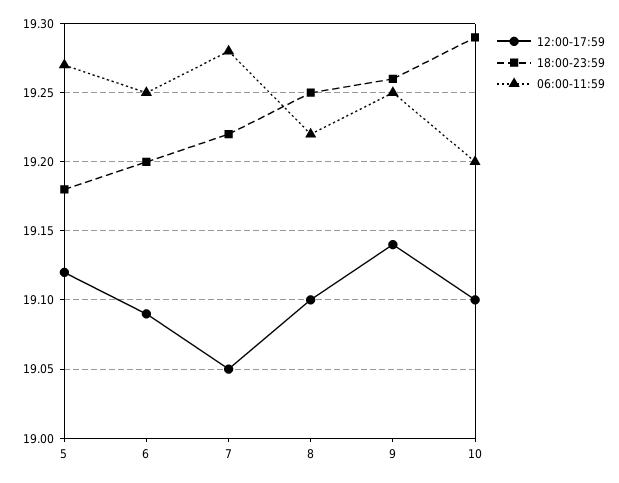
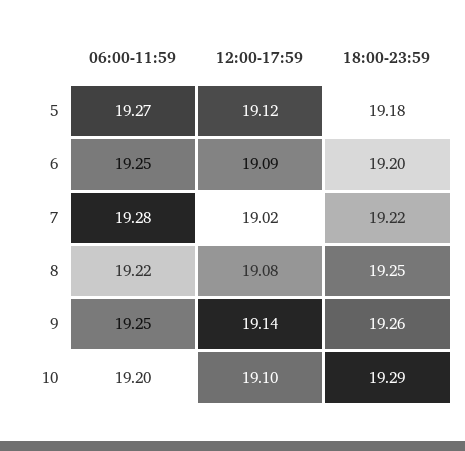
12:00-17:59, 7: 19.05 -> 19.02
12:00-17:59, 8: 19.1 -> 19.08

